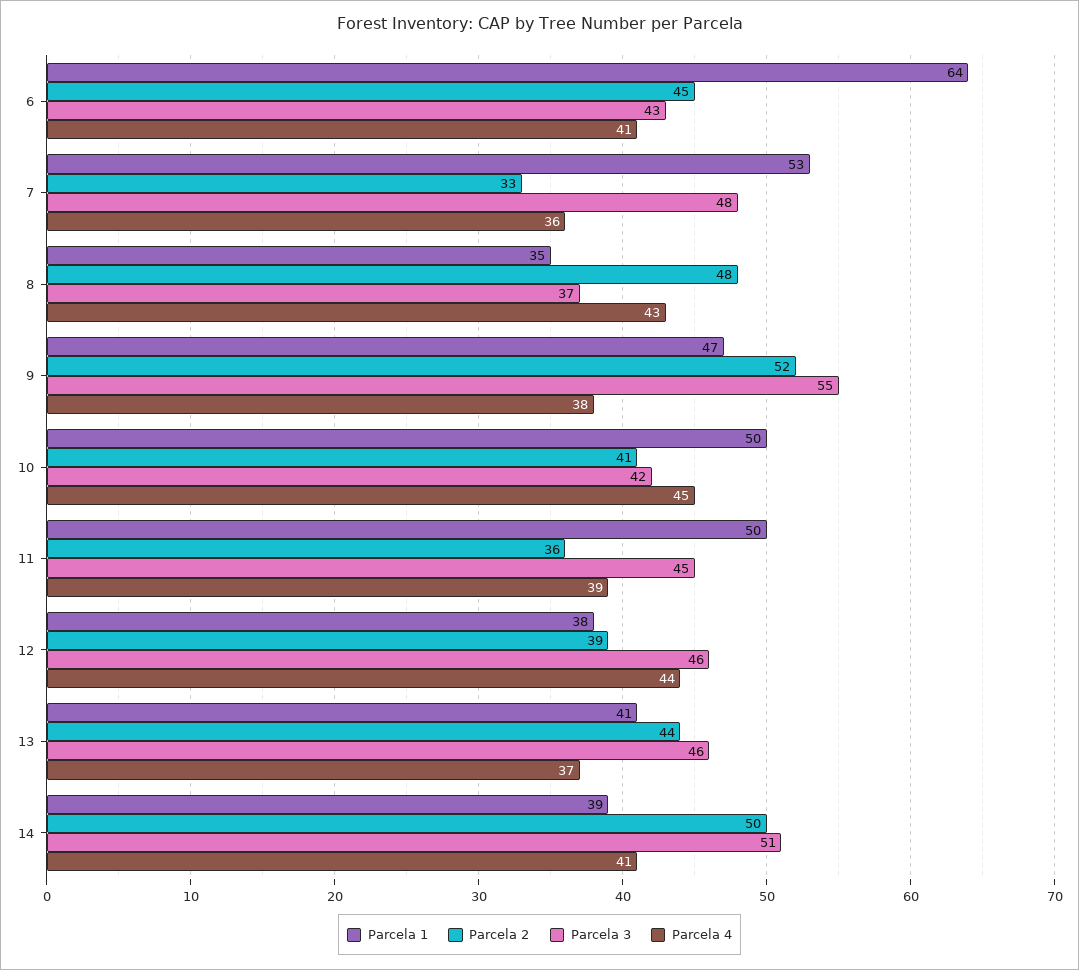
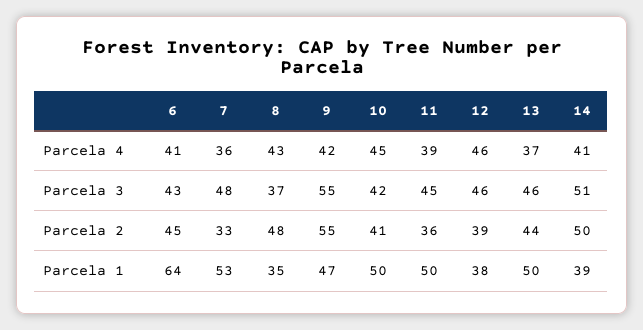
Parcela 2, 9: 52 -> 55
Parcela 4, 9: 38 -> 42
Parcela 4, 12: 44 -> 46
Parcela 1, 13: 41 -> 50

